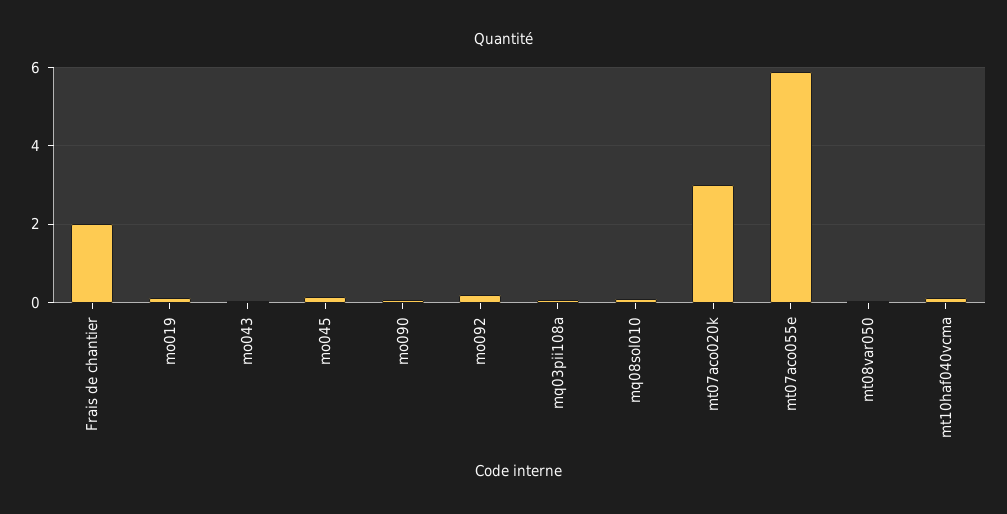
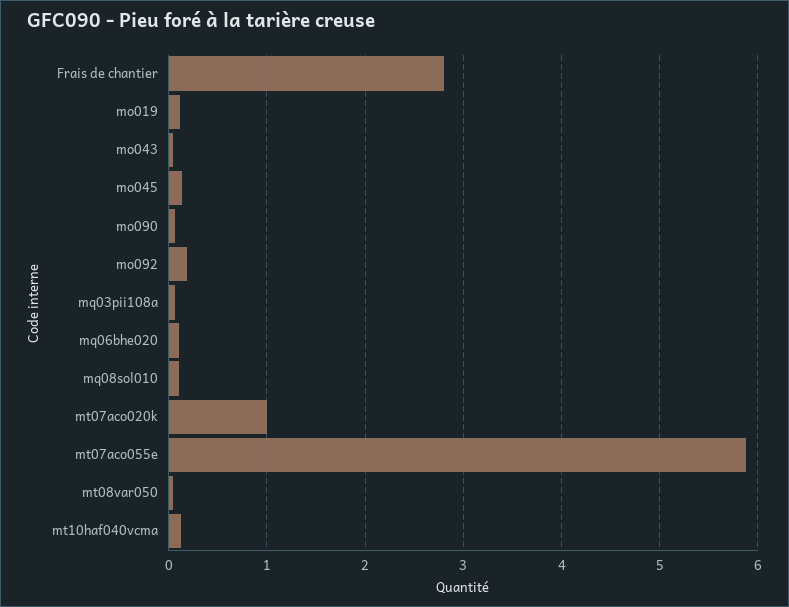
Frais de chantier: 2 -> 2.8
mt07aco020k: 3 -> 1
mq06bhe020: none -> 0.1

